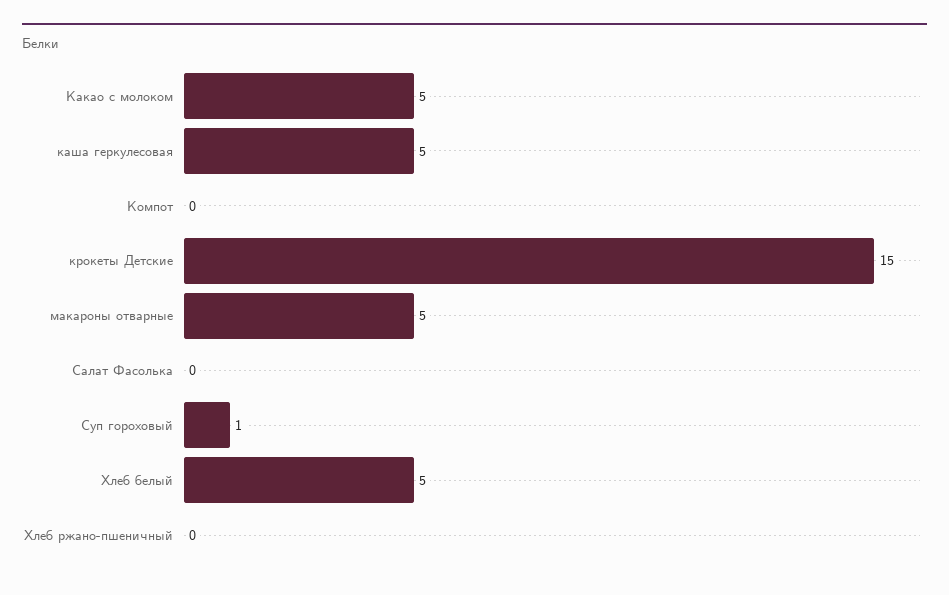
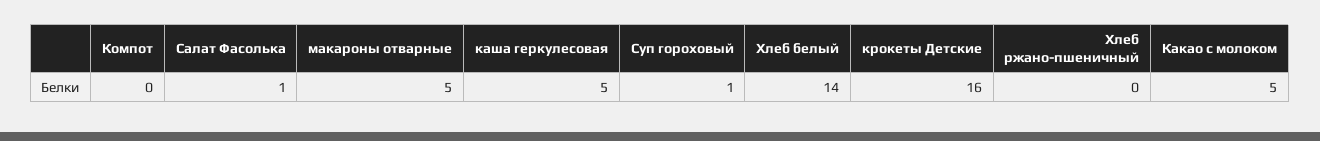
крокеты Детские: 15 -> 16
Салат Фасолька: 0 -> 1
Хлеб белый: 5 -> 14

